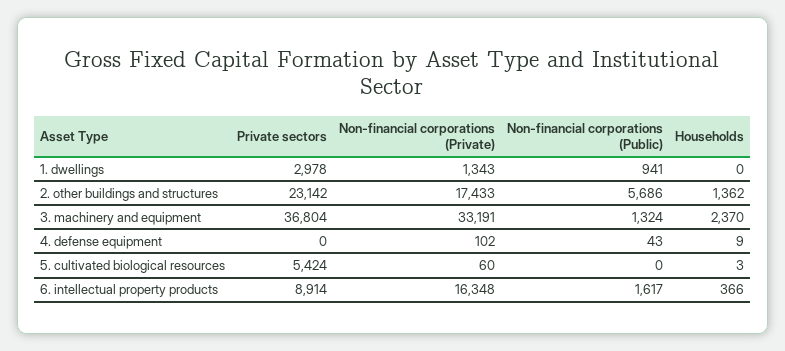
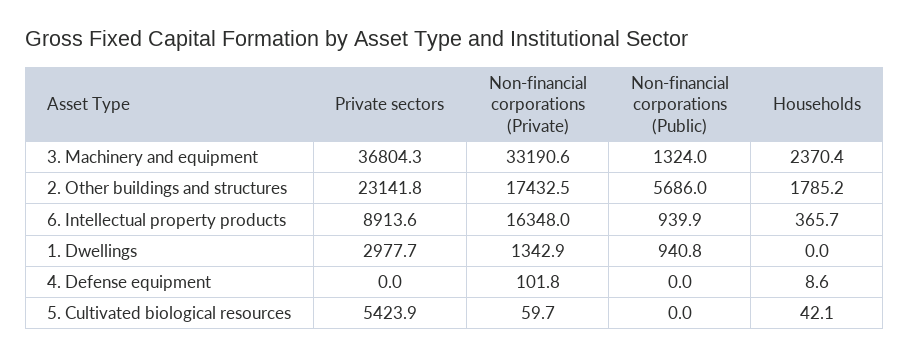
Households, 2. other buildings and structures: 1362 -> 1785.2
Non-financial corporations (Public), 4. defense equipment: 43 -> 0
Households, 5. cultivated biological resources: 3 -> 42.1
Non-financial corporations (Public), 6. intellectual property products: 1617 -> 939.9

